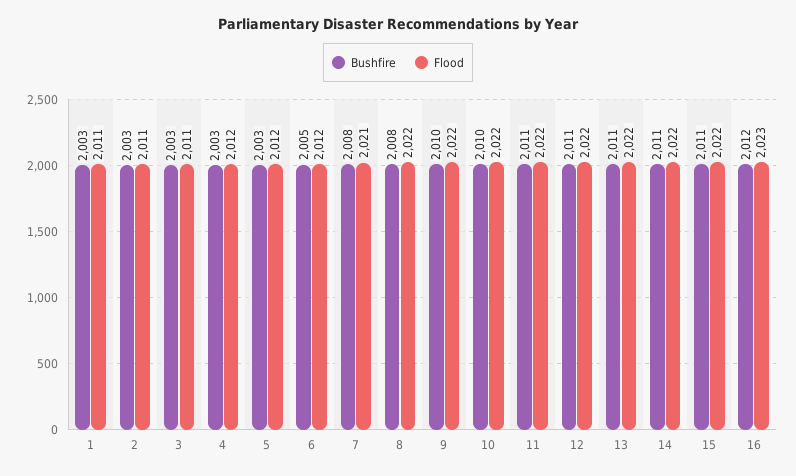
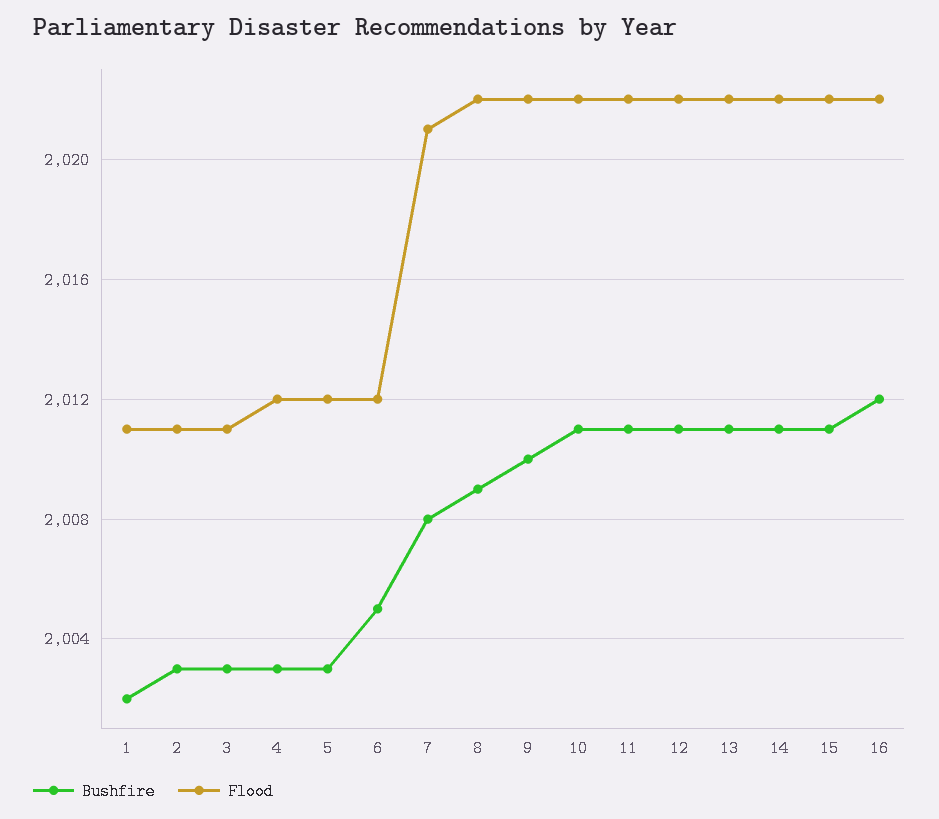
Bushfire, 1: 2003 -> 2002
Bushfire, 8: 2008 -> 2009
Bushfire, 10: 2010 -> 2011
Flood, 16: 2023 -> 2022

